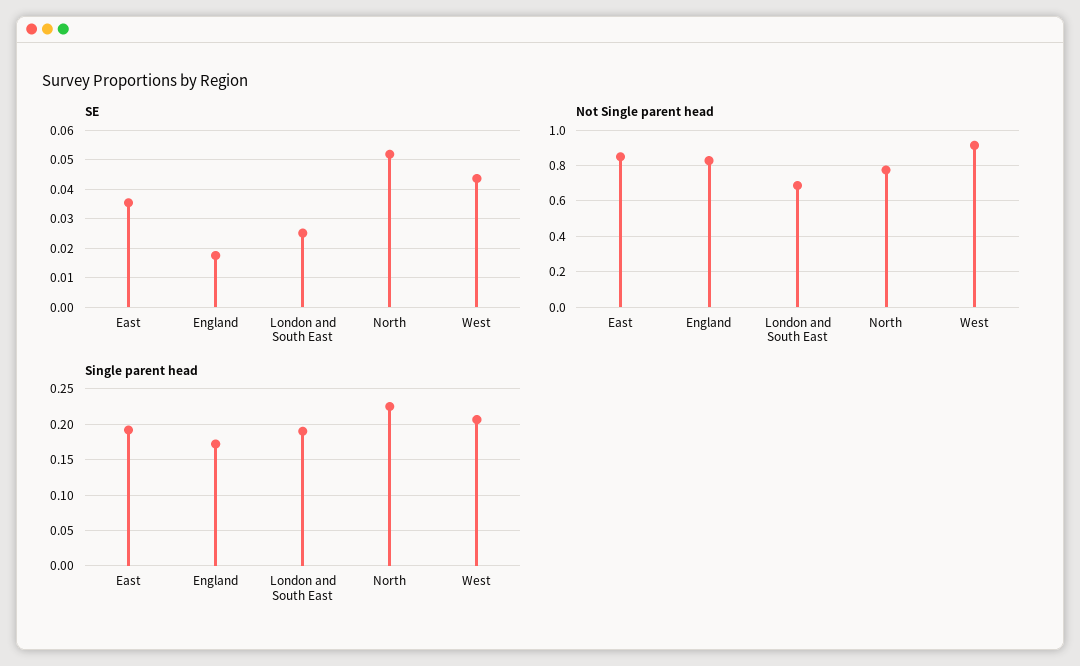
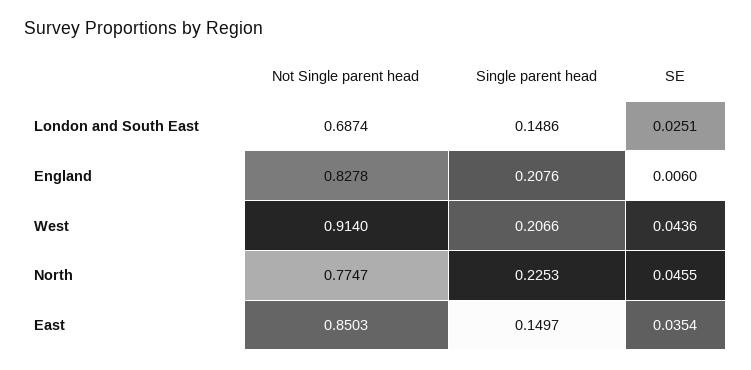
SE, England: 0.0175 -> 0.006
SE, North: 0.0525 -> 0.0455
Single parent head, East: 0.19 -> 0.1497
Single parent head, England: 0.17 -> 0.2076
Single parent head, London and South East: 0.19 -> 0.1486

